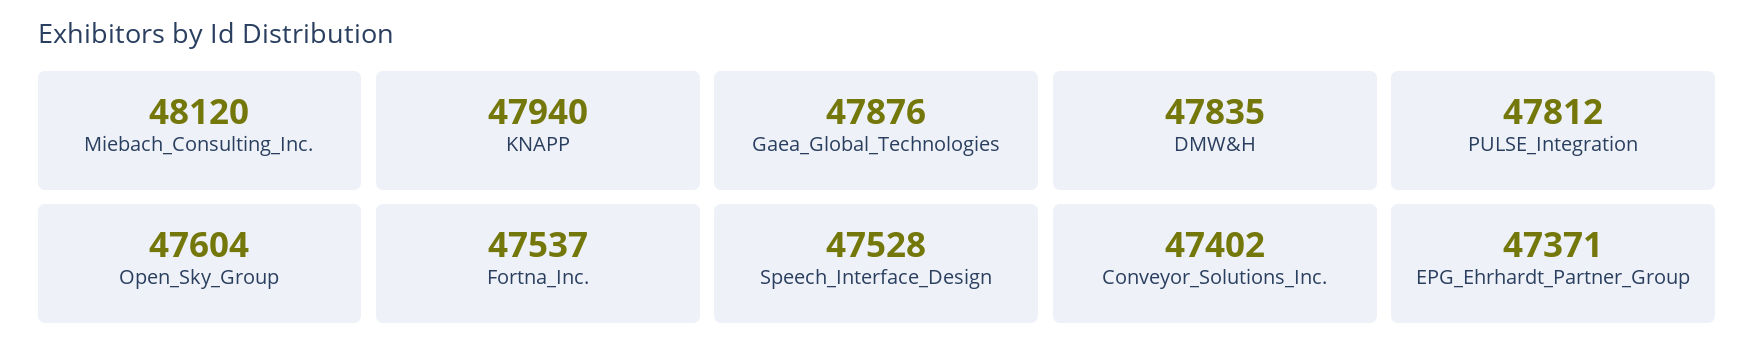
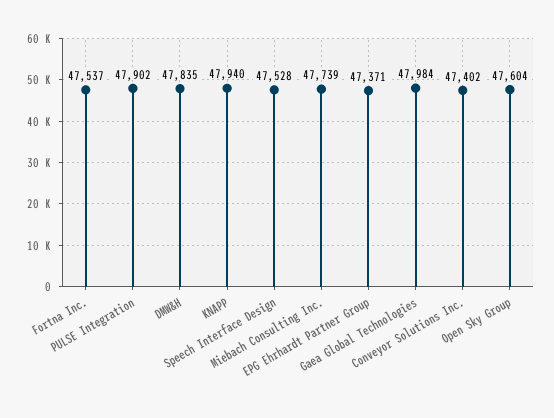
Miebach_Consulting_Inc.: 48120 -> 47739
Gaea_Global_Technologies: 47876 -> 47984
PULSE_Integration: 47812 -> 47902

